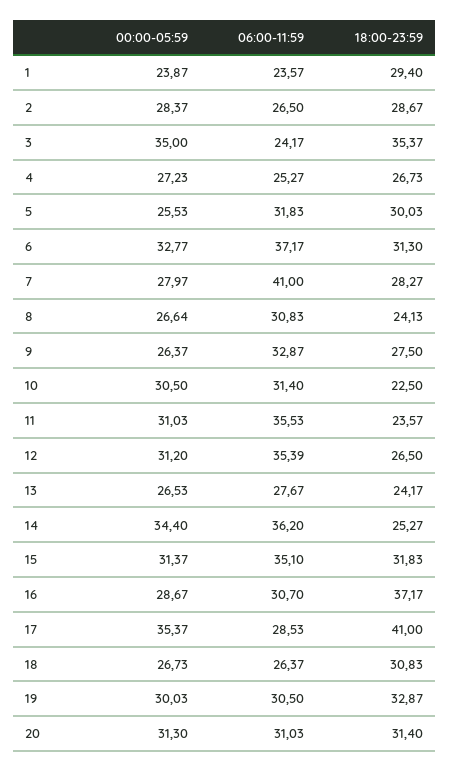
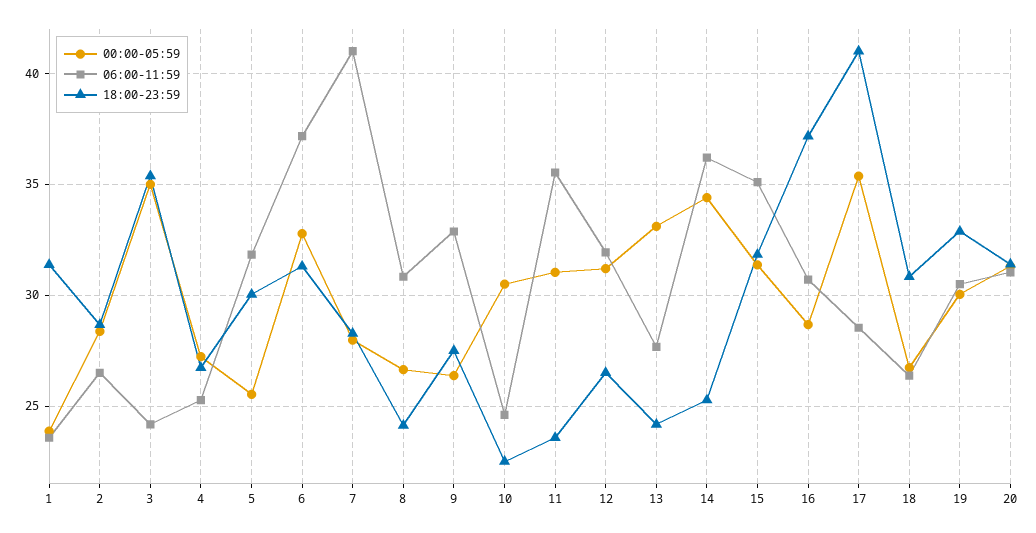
18:00-23:59, 1: 29.4 -> 31.5
06:00-11:59, 10: 31.4 -> 24.5
06:00-11:59, 12: 35.39 -> 32
00:00-05:59, 13: 26.53 -> 33

